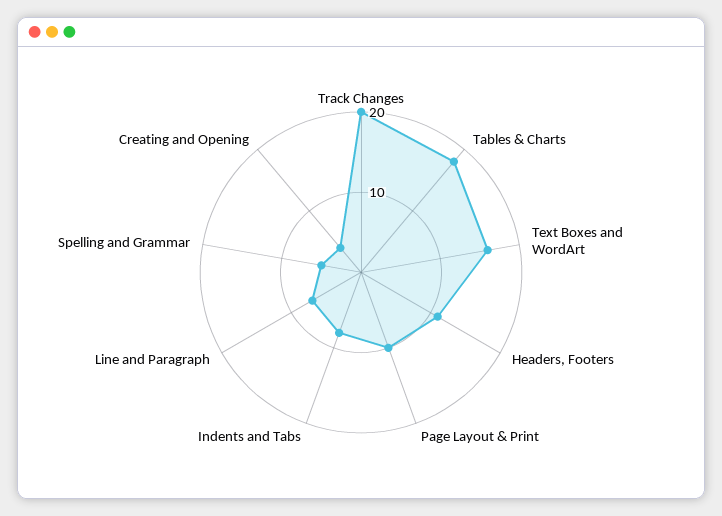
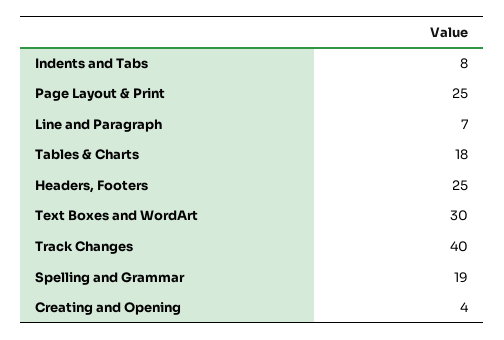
Track Changes: 20 -> 40
Text Boxes and WordArt: 16 -> 30
Headers, Footers: 11 -> 25
Page Layout & Print: 10 -> 25
Spelling and Grammar: 5 -> 19

